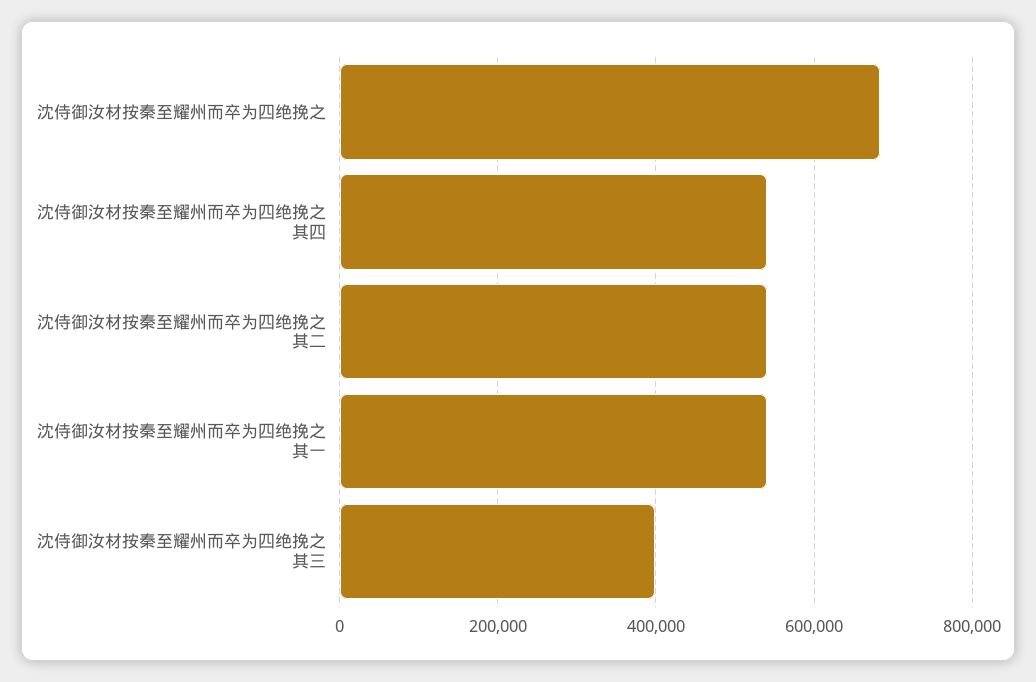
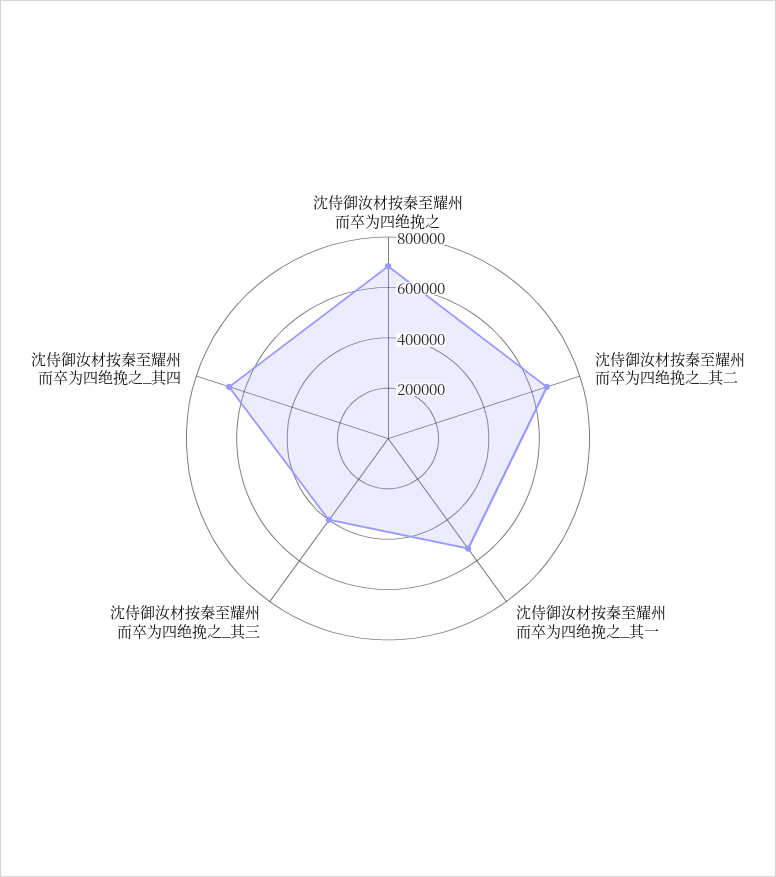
沈侍御汝材按秦至耀州而卒为四绝挽之 其四: 540000 -> 650000
沈侍御汝材按秦至耀州而卒为四绝挽之 其二: 540000 -> 650000

